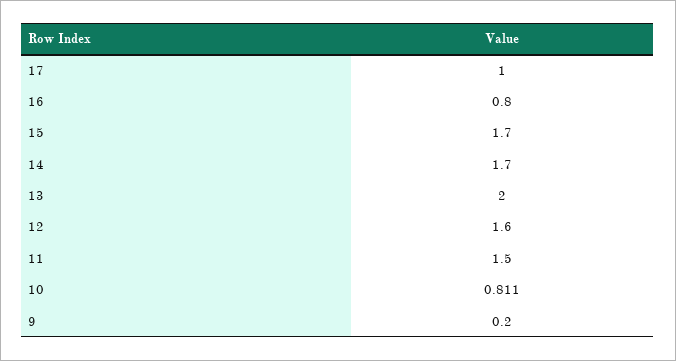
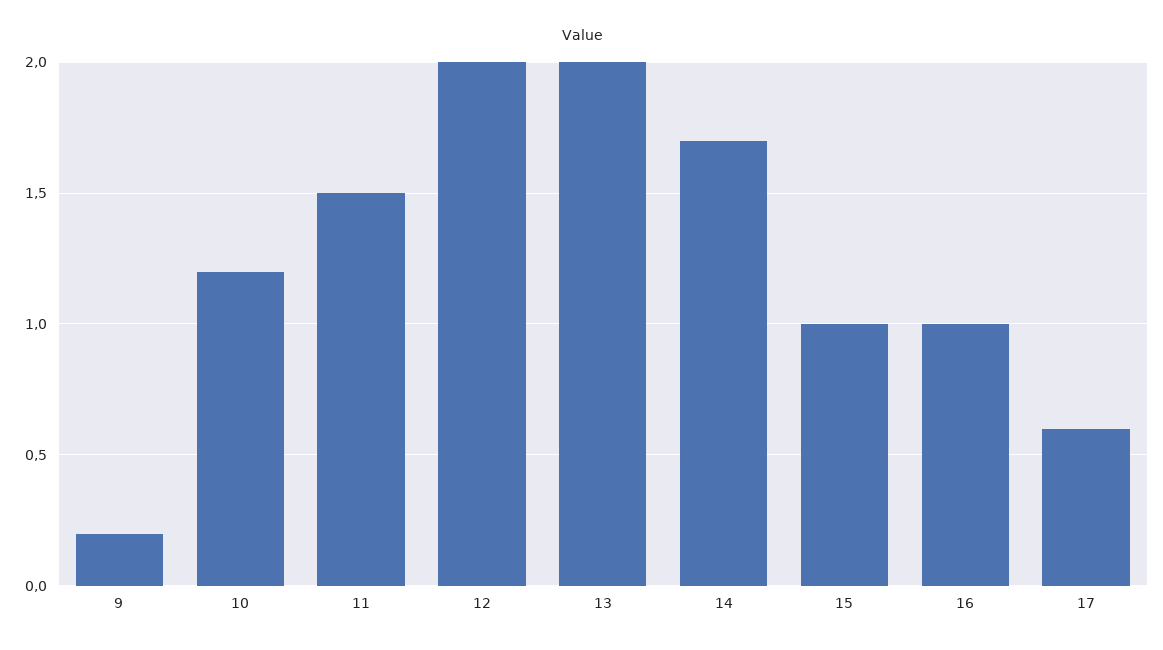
17: 1 -> 0.6
16: 0.8 -> 1
15: 1.7 -> 1
12: 1.6 -> 2
10: 0.811 -> 1.2

